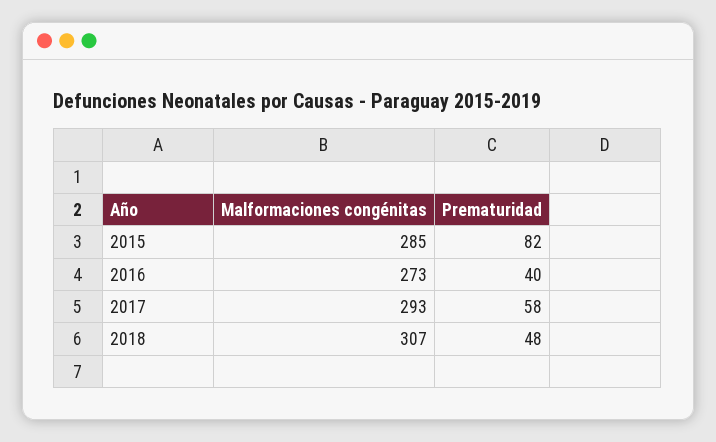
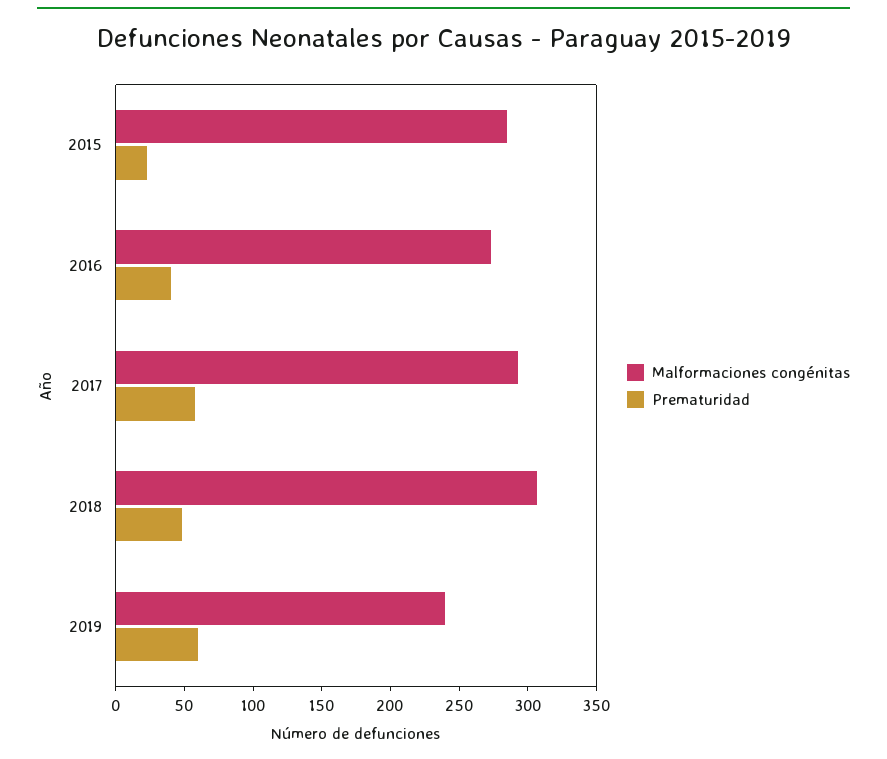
Prematuridad, 2015: 82 -> 20
Malformaciones congénitas, 2019: none -> 240
Prematuridad, 2019: none -> 60

